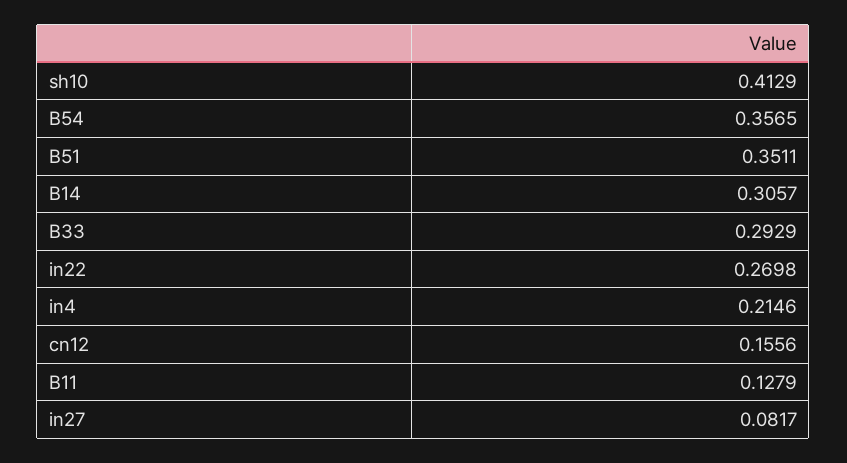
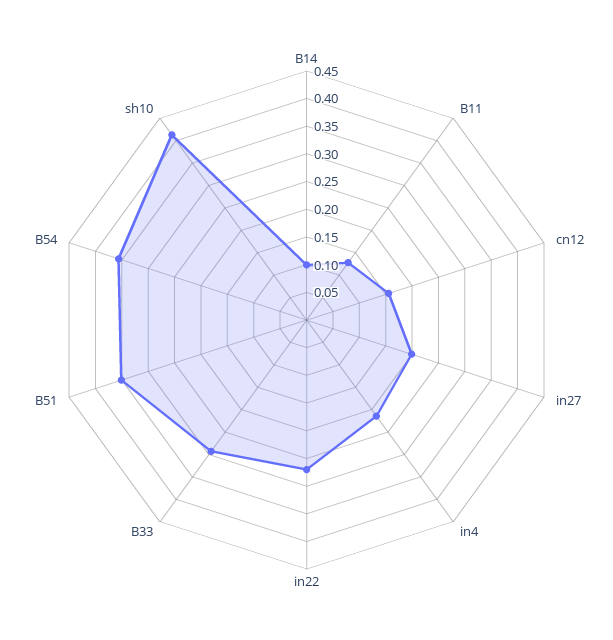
B14: 0.3057 -> 0.1
in27: 0.0817 -> 0.2

